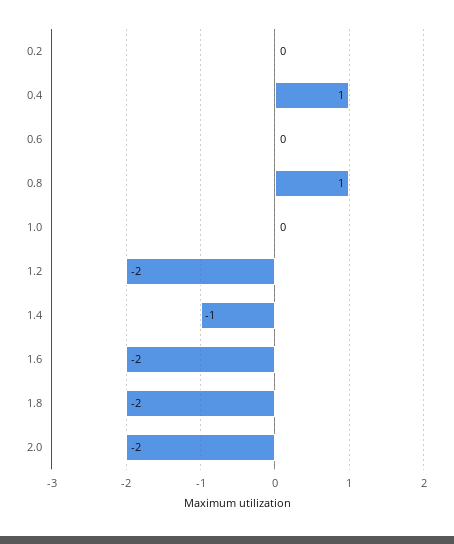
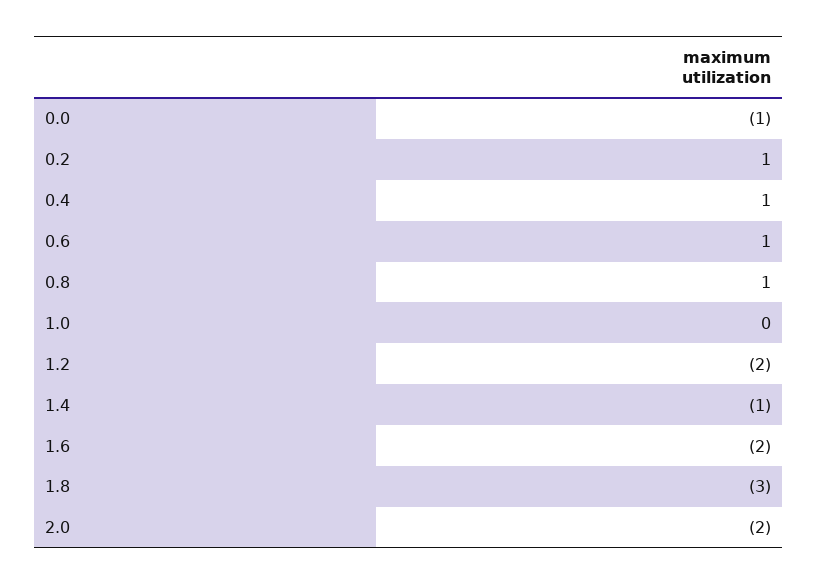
0.2: 0 -> 1
0.6: 0 -> 1
1.8: -2 -> -3
0.0: none -> -1

